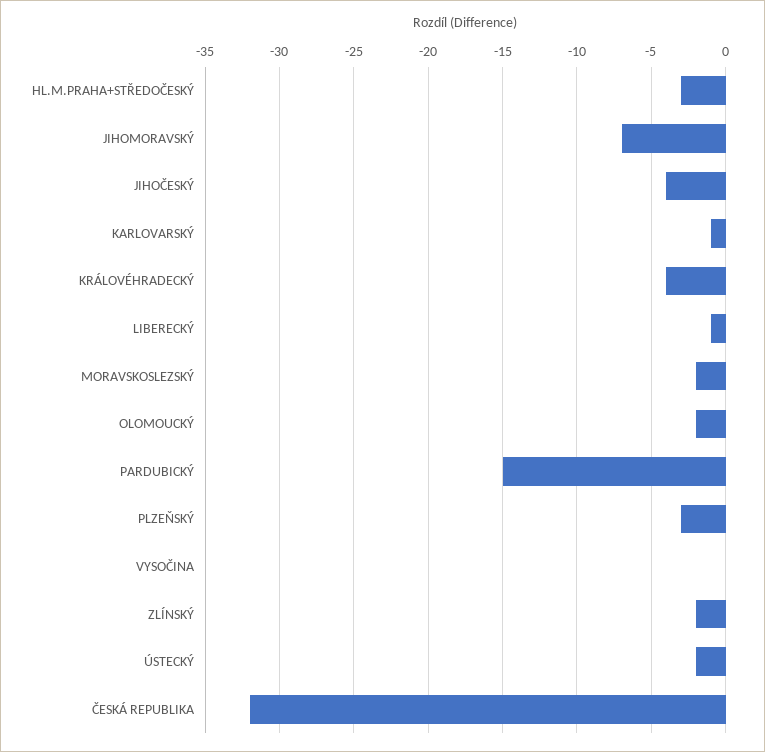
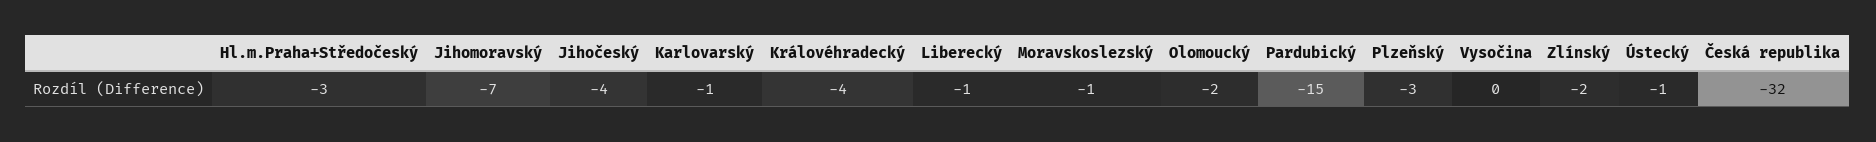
MORAVSKOSLEZSKÝ: -2 -> -1
ÚSTECKÝ: -2 -> -1

